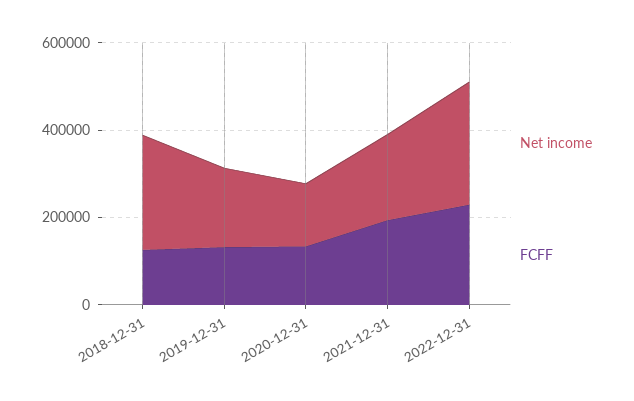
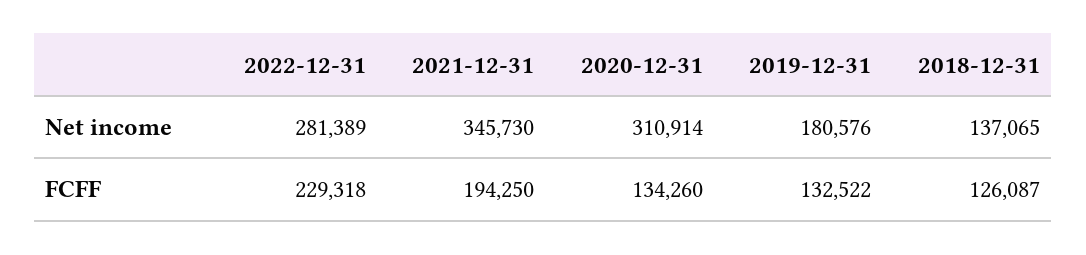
Net income, 2018-12-31: 250000 -> 137065
Net income, 2020-12-31: 150000 -> 310914
Net income, 2021-12-31: 200000 -> 345730

